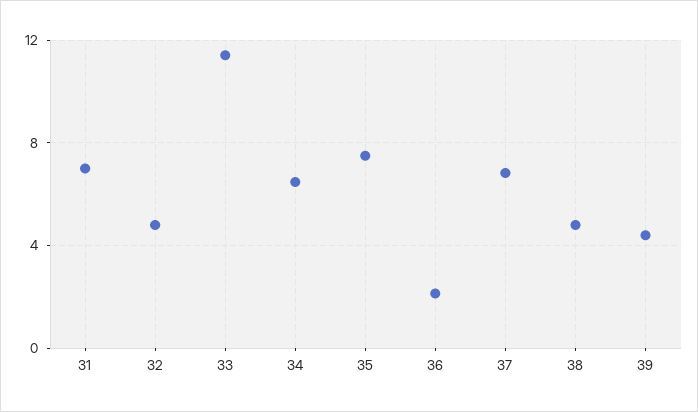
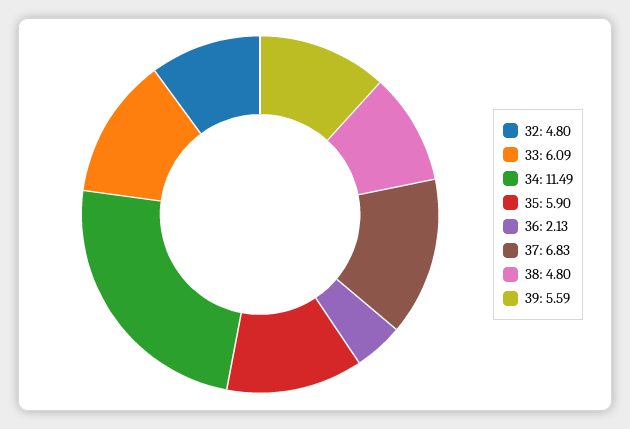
31: 7 -> none
33: 11.5 -> 6.09
34: 6.5 -> 11.49
35: 7.5 -> 5.9
39: 4.5 -> 5.59

